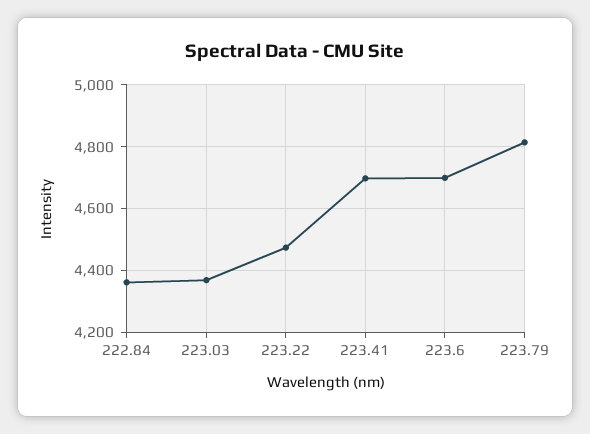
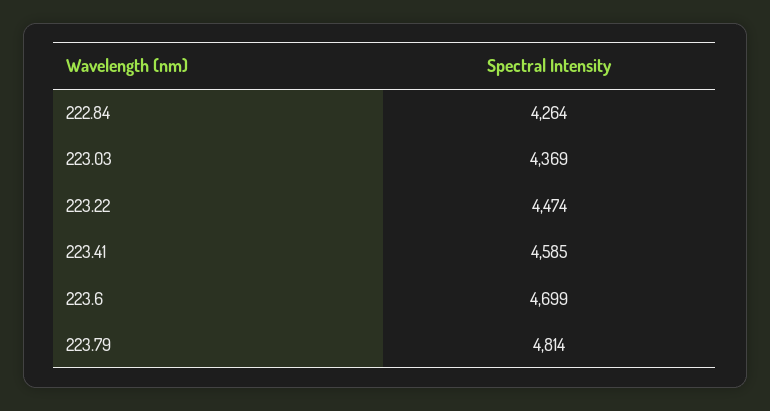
222.84: 4360 -> 4264
223.41: 4700 -> 4585

